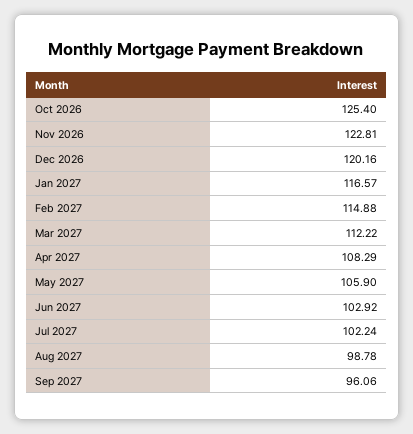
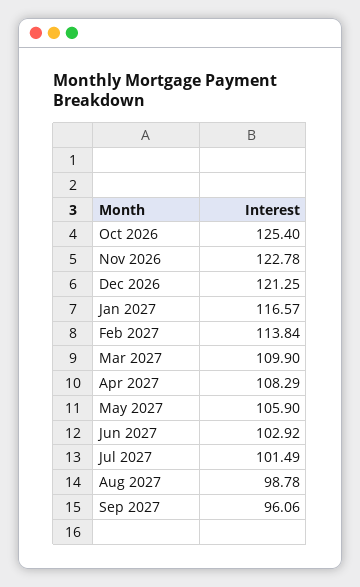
Nov 2026: 122.81 -> 122.78
Dec 2026: 120.16 -> 121.25
Feb 2027: 114.88 -> 113.84
Mar 2027: 112.22 -> 109.9
Jul 2027: 102.24 -> 101.49

